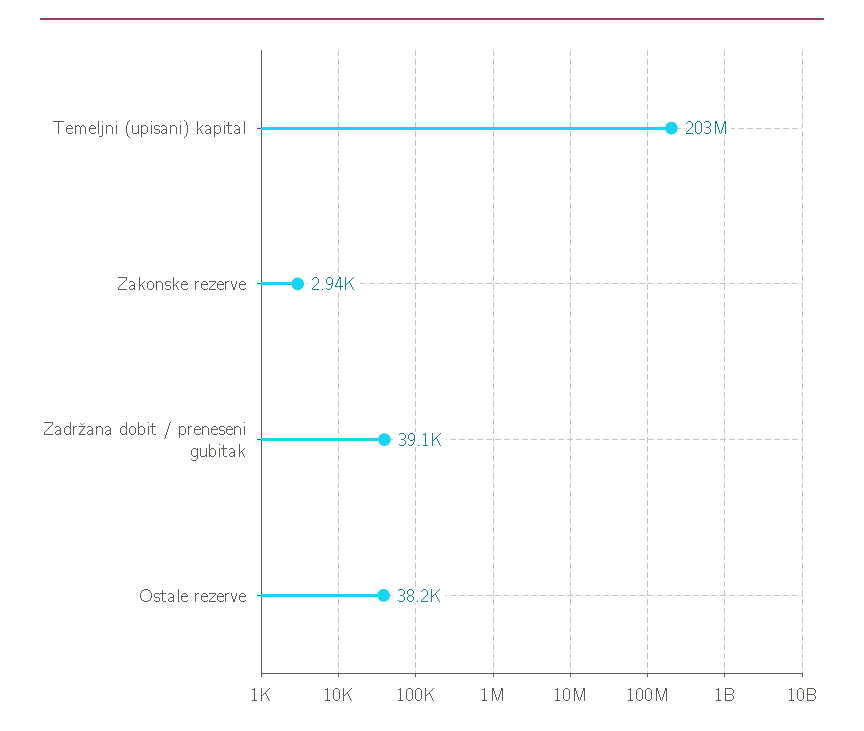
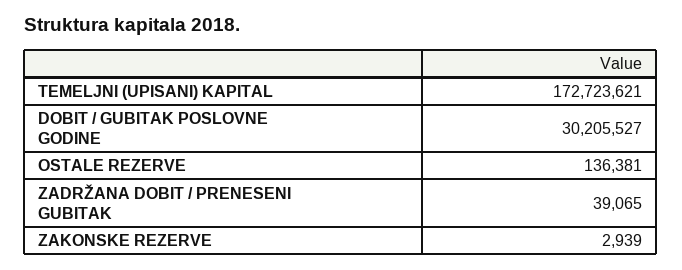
Temeljni (upisani) kapital: 203000000 -> 172723621
Ostale rezerve: 38200 -> 136381
DOBIT / GUBITAK POSLOVNE GODINE: none -> 30205527

